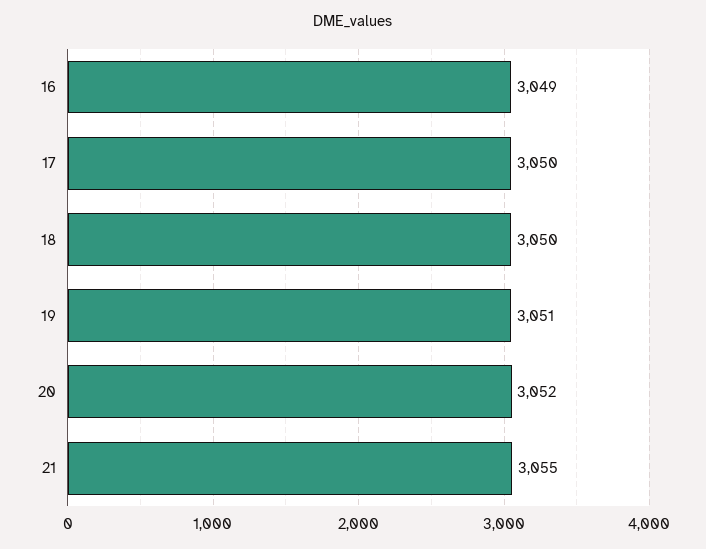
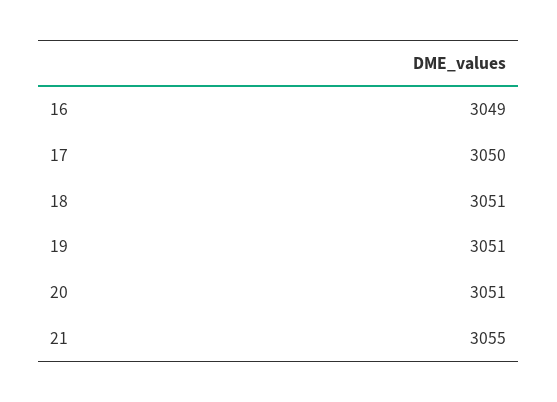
18: 3050 -> 3051
20: 3052 -> 3051

